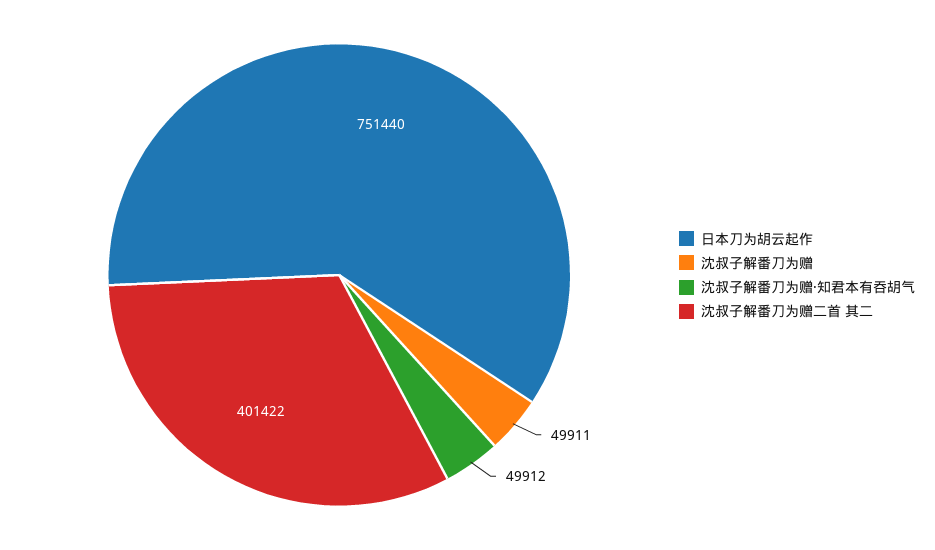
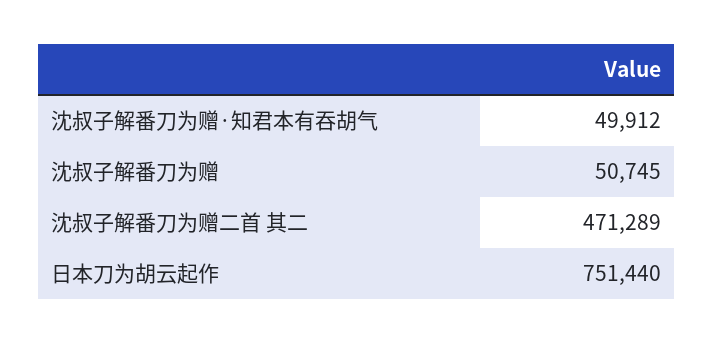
沈叔子解番刀为赠: 49911 -> 50745
沈叔子解番刀为赠二首 其二: 401422 -> 471289

